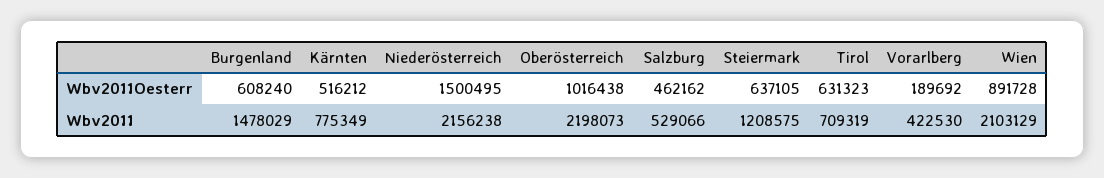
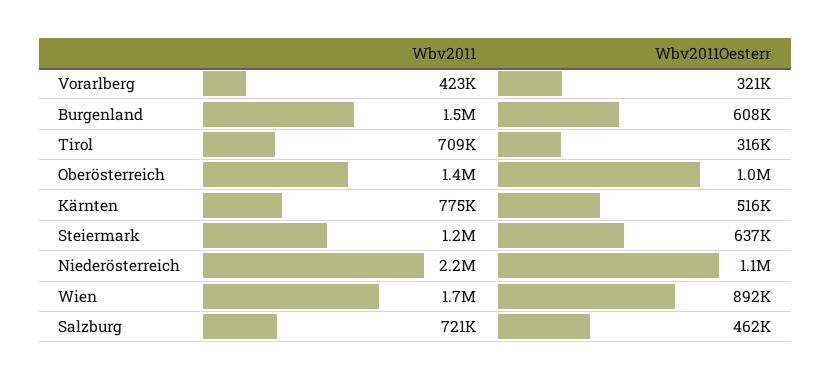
Niederösterreich, Wbv2011Oesterr: 1500495 -> 1100000
Tirol, Wbv2011Oesterr: 631323 -> 316000
Vorarlberg, Wbv2011Oesterr: 189692 -> 321000
Oberösterreich, Wbv2011: 2198073 -> 1400000
Salzburg, Wbv2011: 529066 -> 721000
Wien, Wbv2011: 2103129 -> 1700000

